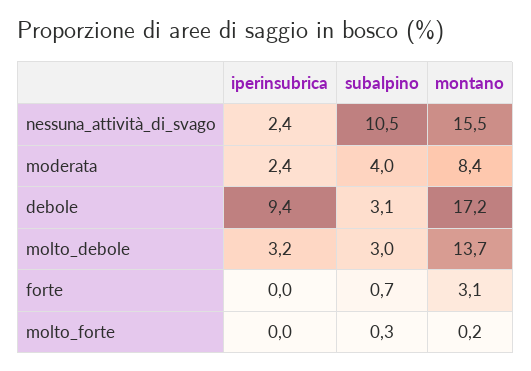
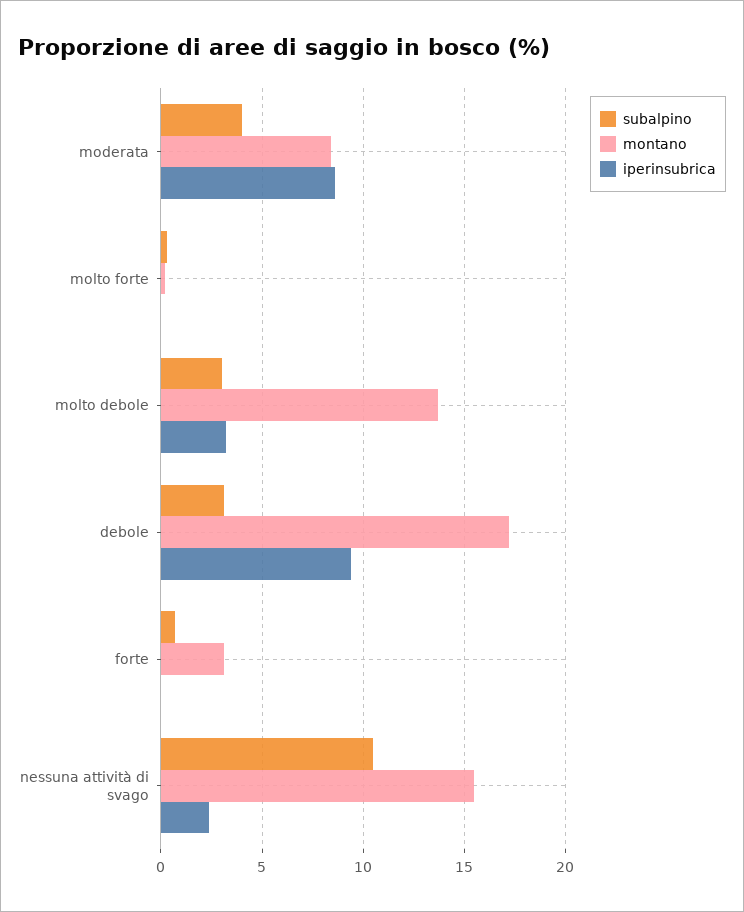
iperinsubrica, moderata: 2.4 -> 8.5

